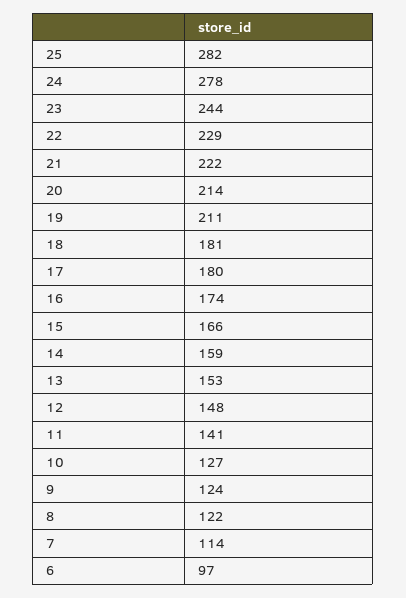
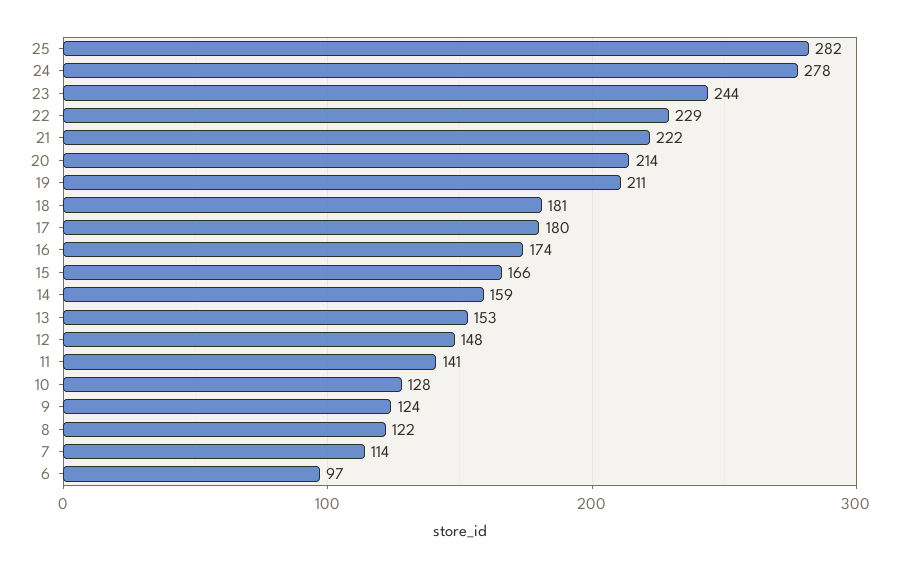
10: 127 -> 128

